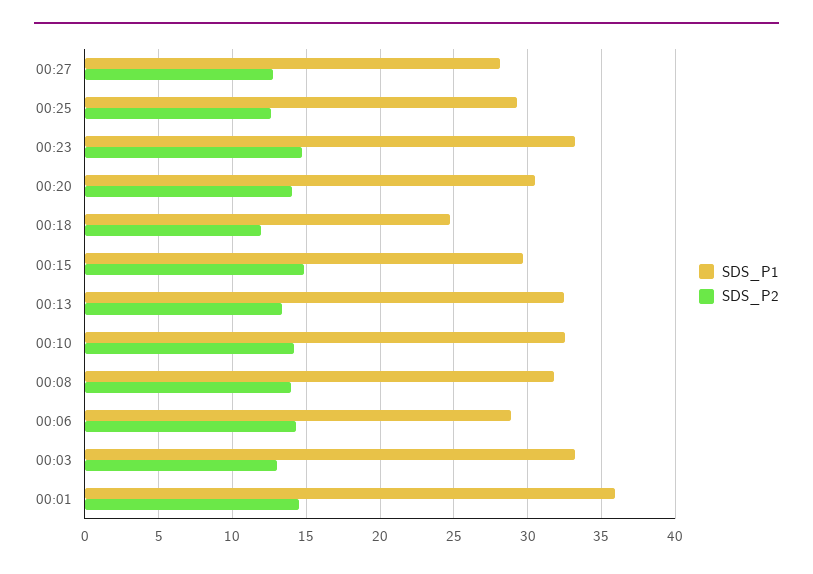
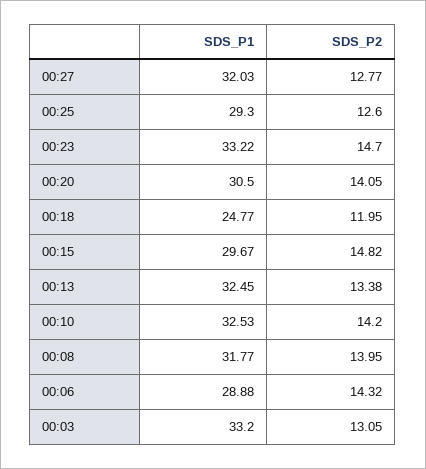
SDS_P1, 00:27: 28 -> 32.03
SDS_P1, 00:01: 36 -> none
SDS_P2, 00:01: 14.5 -> none

